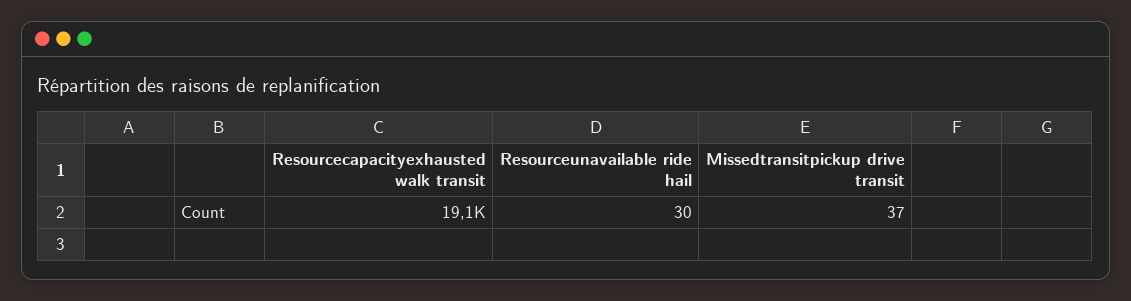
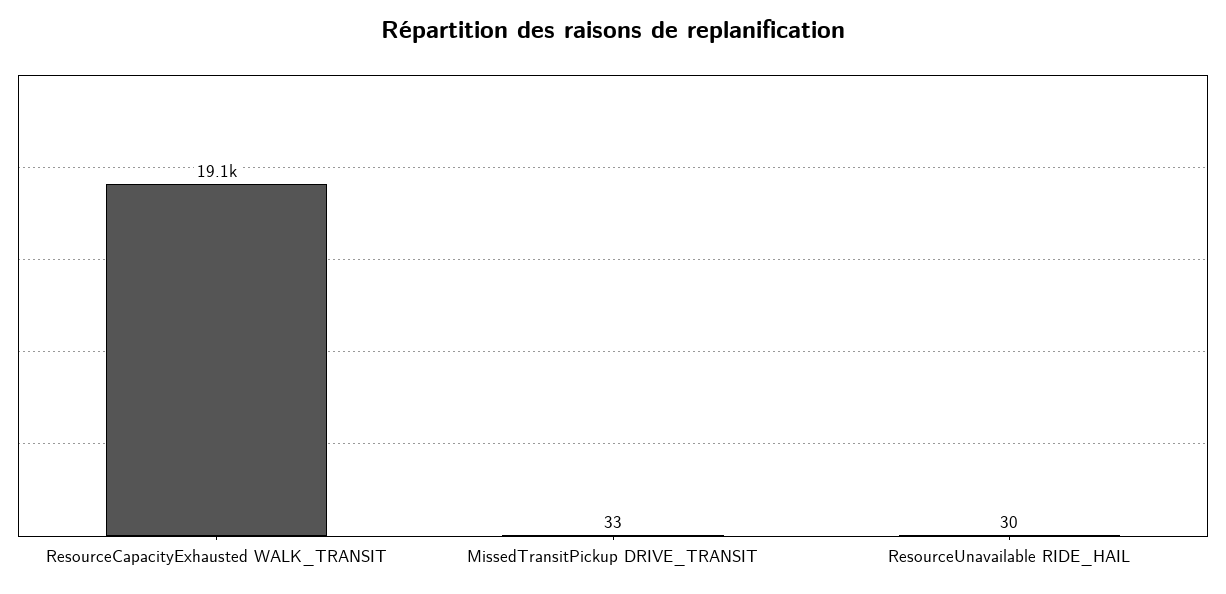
Missedtransitpickup drive transit: 37 -> 33

